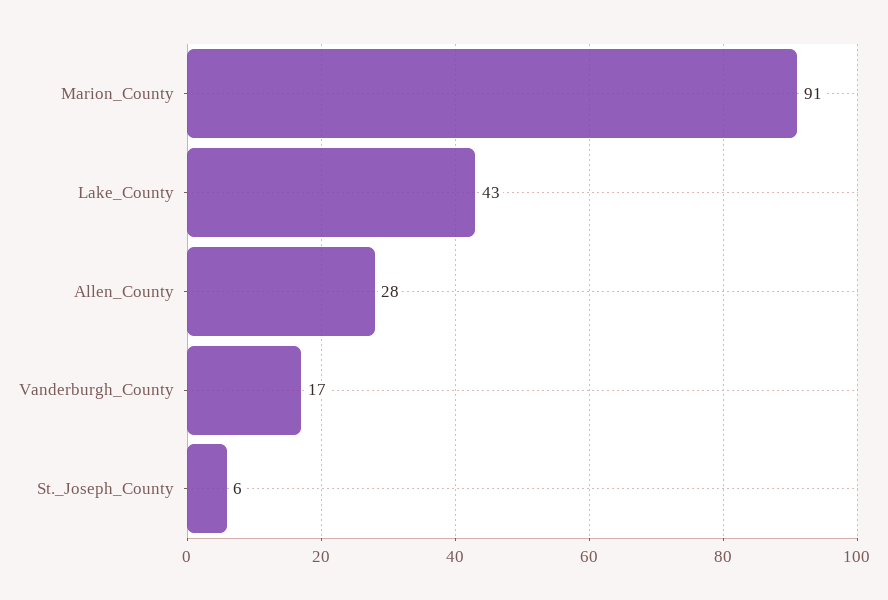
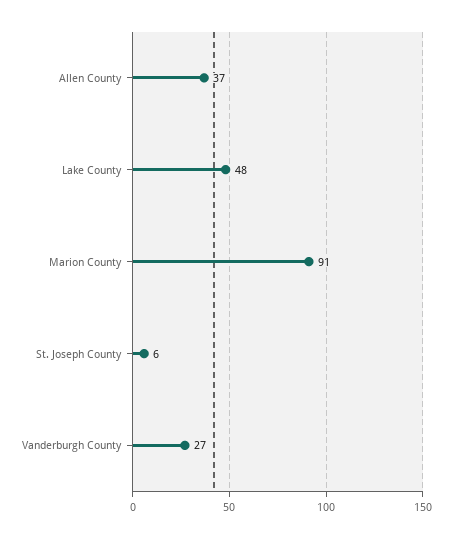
Lake_County: 43 -> 48
Allen_County: 28 -> 37
Vanderburgh_County: 17 -> 27

